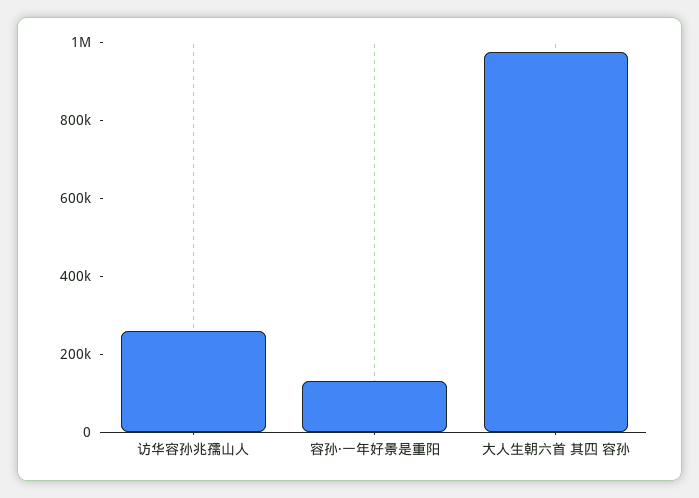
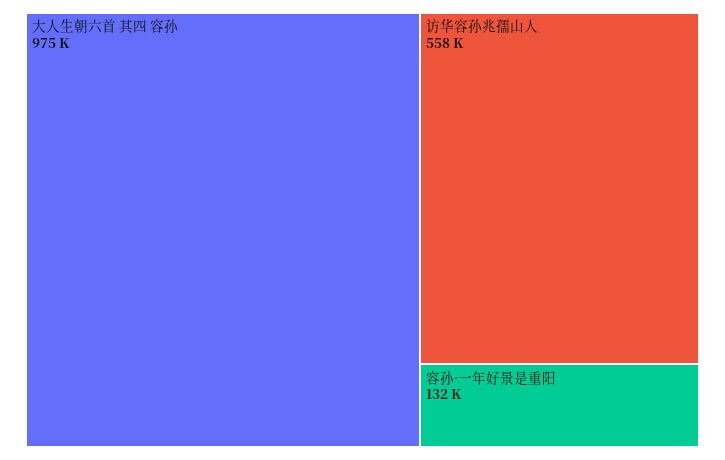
访华容孙兆孺山人: 250000 -> 558000

